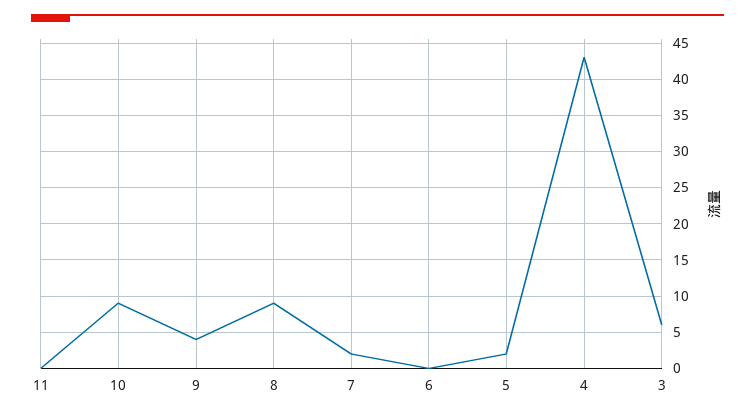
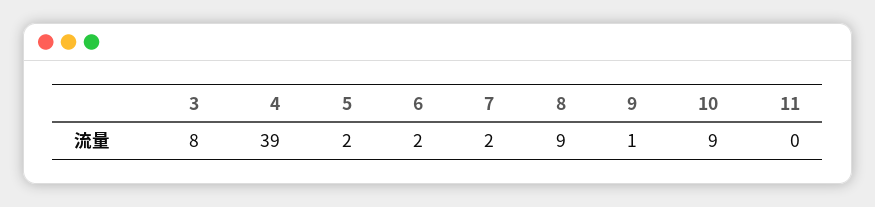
9: 4 -> 1
6: 0 -> 2
4: 43 -> 39
3: 6 -> 8

